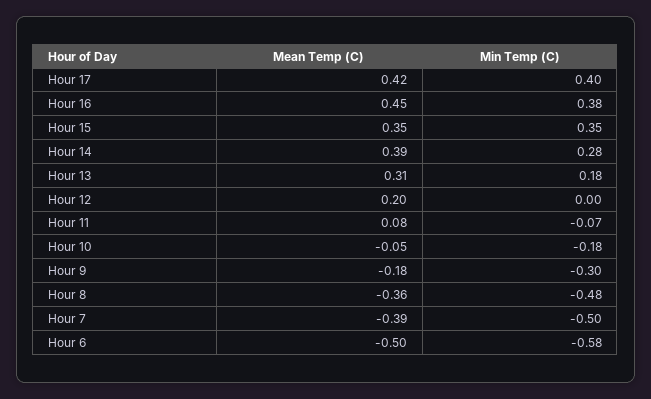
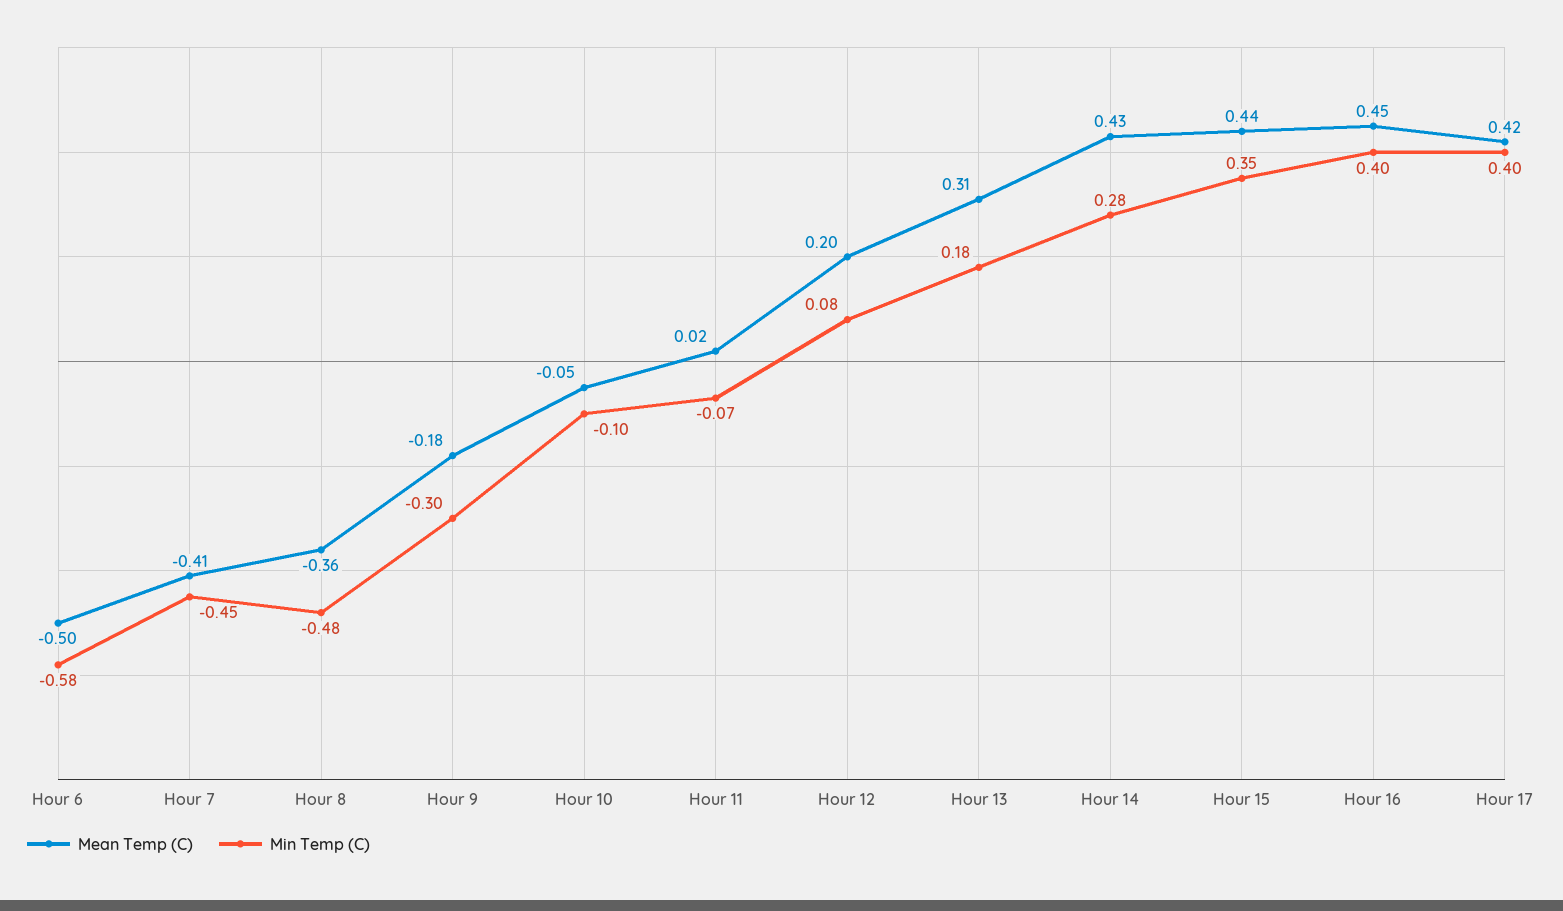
Min Temp (C), Hour 16: 0.38 -> 0.4
Mean Temp (C), Hour 15: 0.35 -> 0.44
Mean Temp (C), Hour 14: 0.39 -> 0.43
Min Temp (C), Hour 12: 0 -> 0.08
Mean Temp (C), Hour 11: 0.08 -> 0.02
Min Temp (C), Hour 10: -0.18 -> -0.1
Mean Temp (C), Hour 7: -0.39 -> -0.41
Min Temp (C), Hour 7: -0.5 -> -0.45

